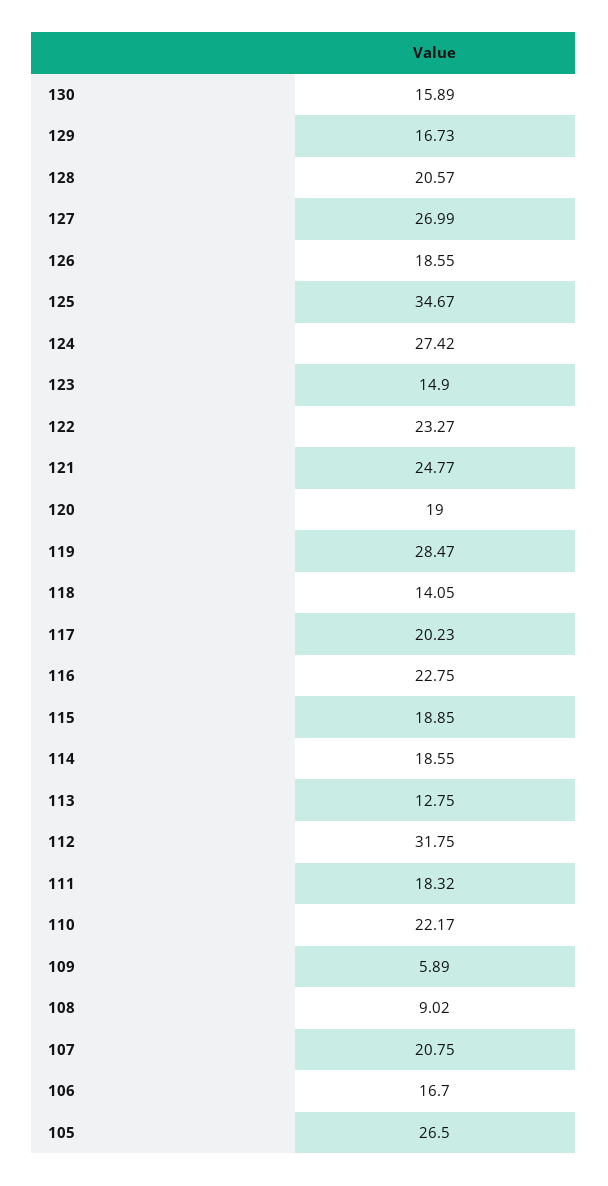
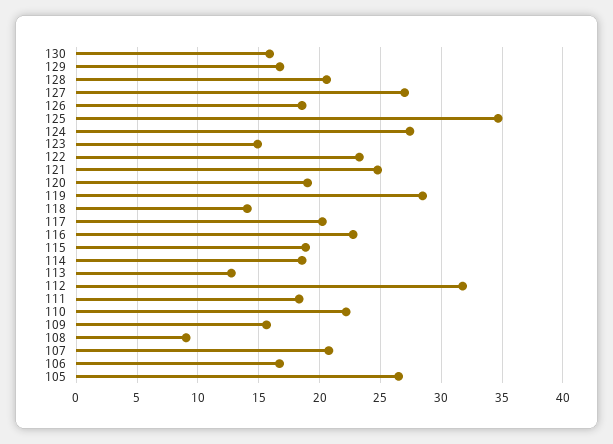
109: 5.89 -> 15.5

